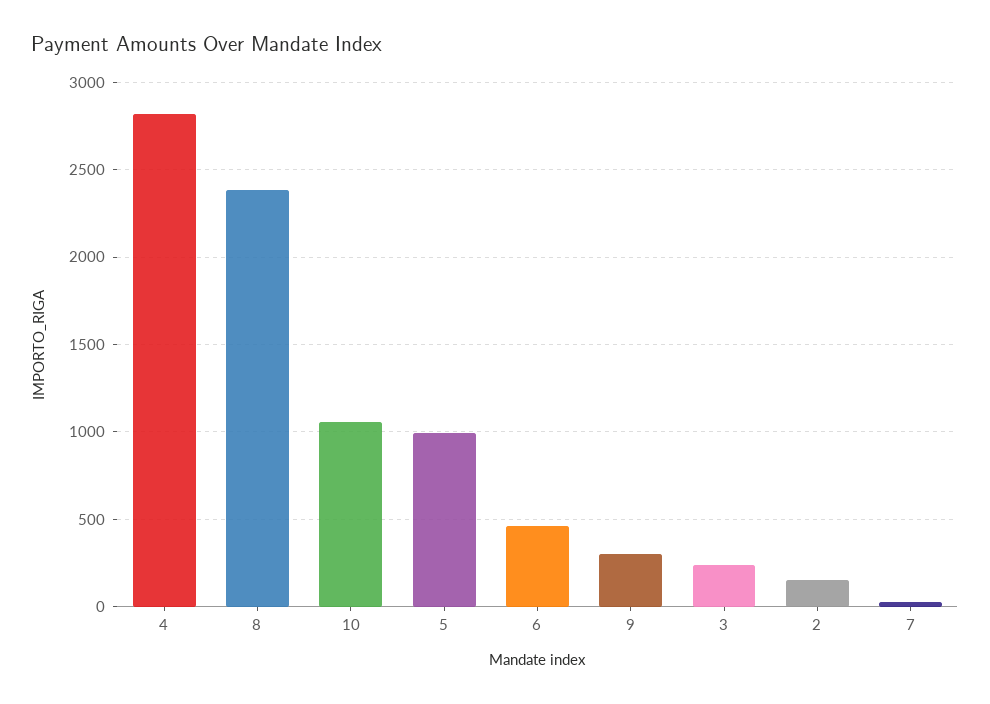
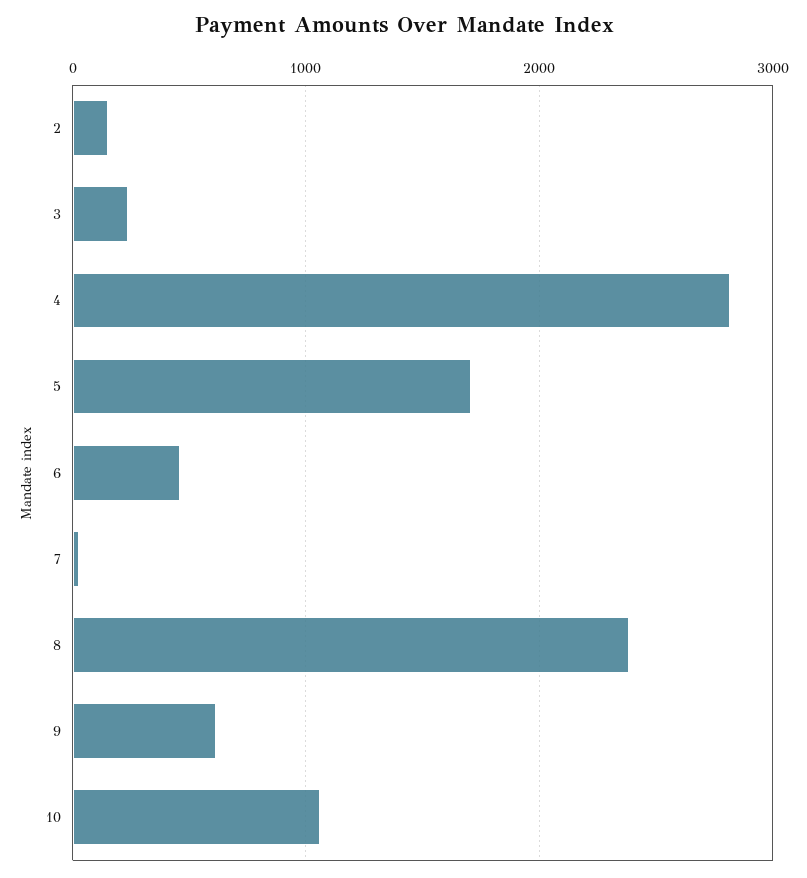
5: 1000 -> 1700
9: 300 -> 600

